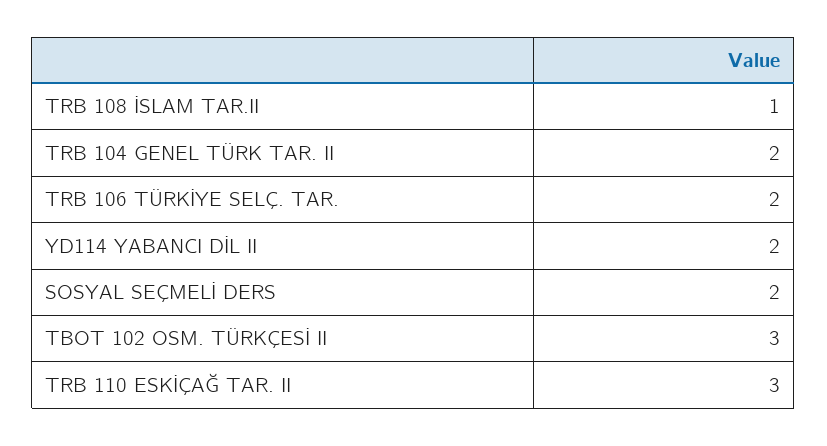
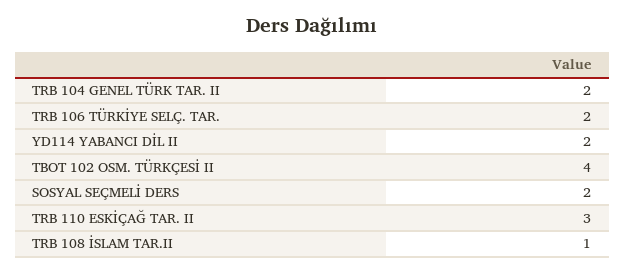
TBOT 102 OSM. TÜRKÇESİ II: 3 -> 4

